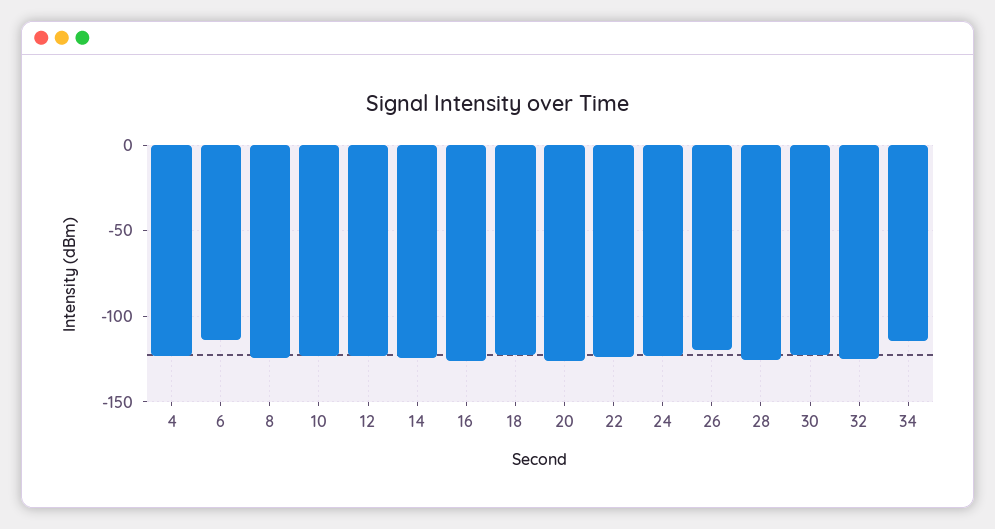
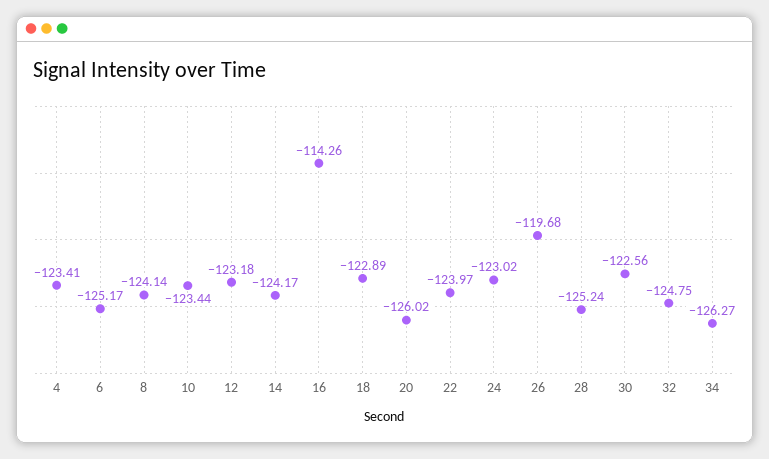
6: -115 -> -125.17
16: -125 -> -114.26
34: -115 -> -126.27

